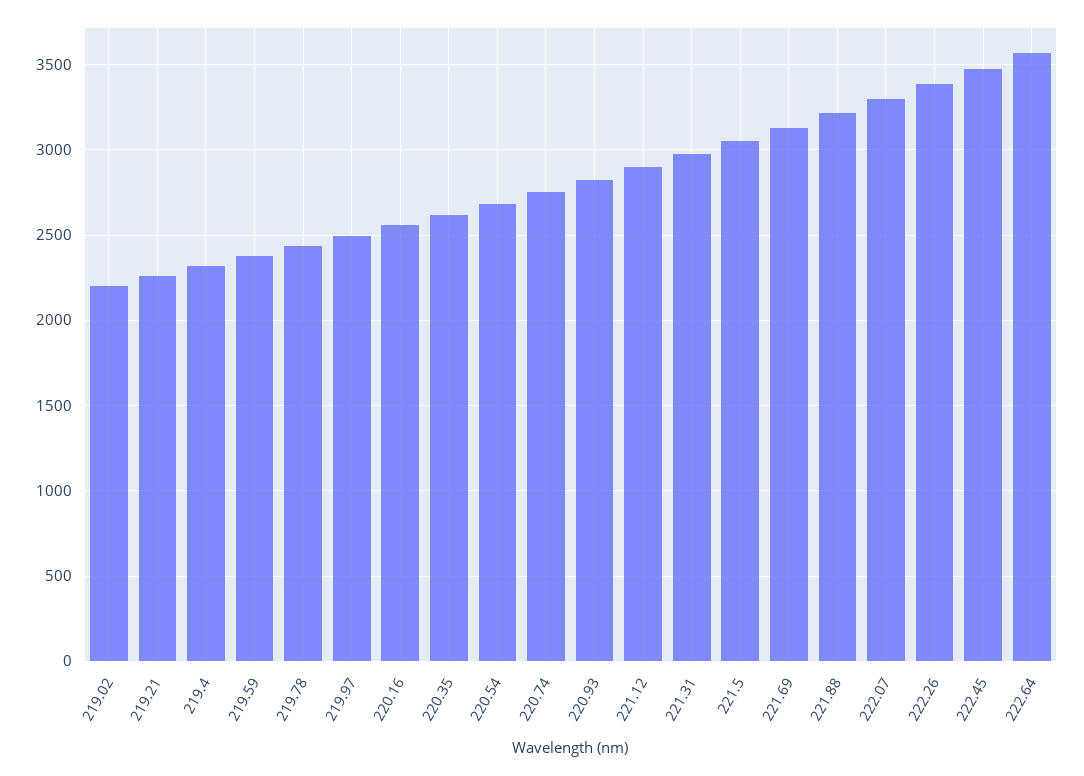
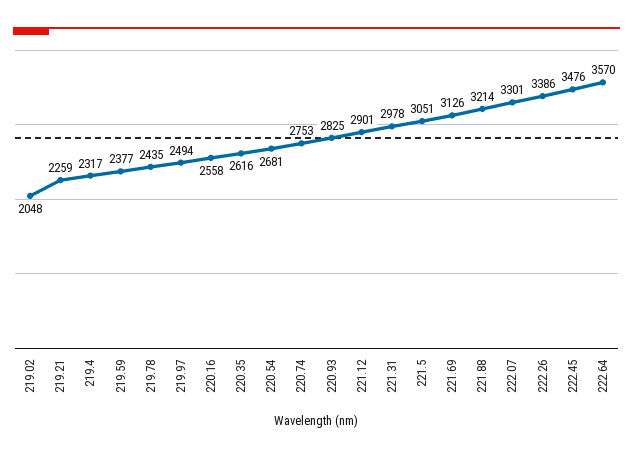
219.02: 2200 -> 2048

